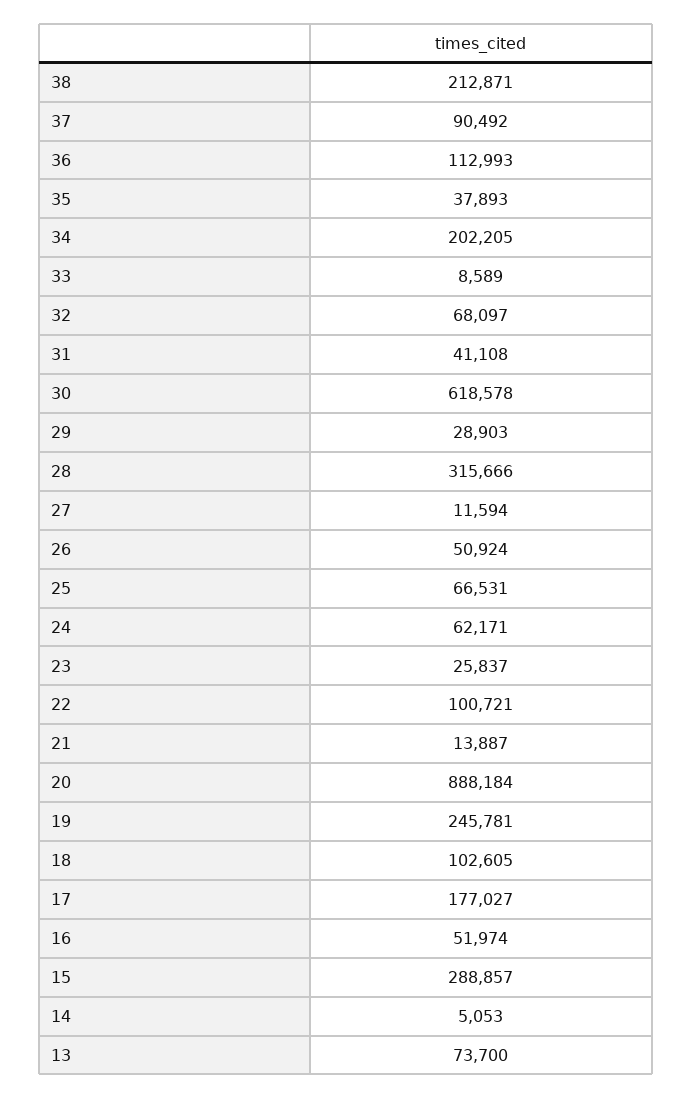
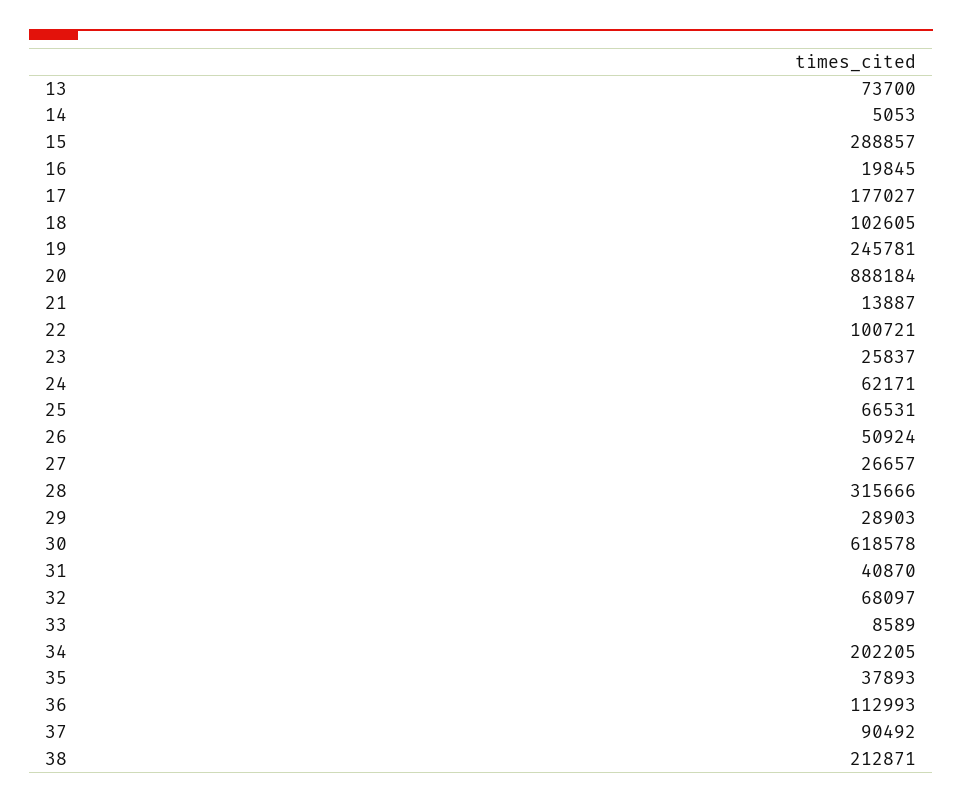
31: 41108 -> 40870
27: 11594 -> 26657
16: 51974 -> 19845

